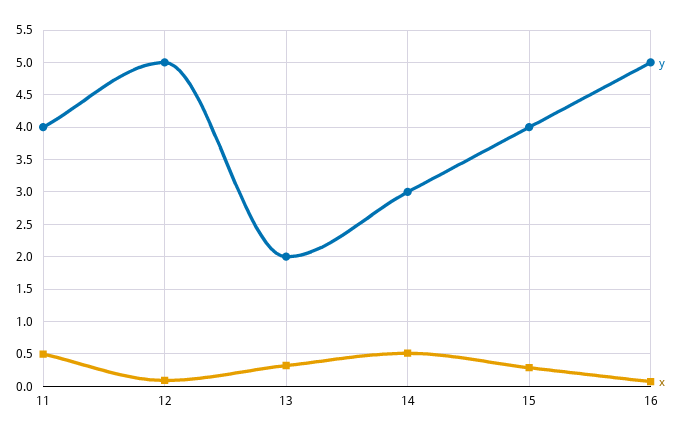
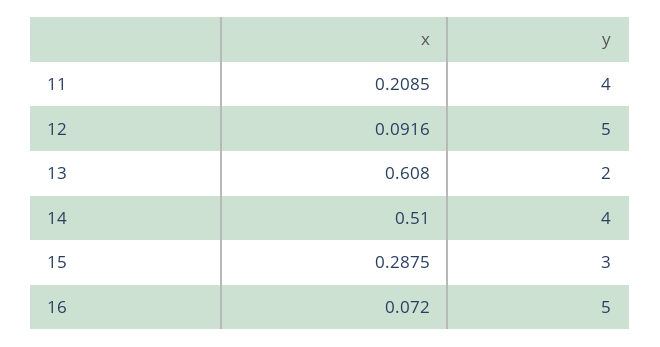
x, 11: 0.5 -> 0.2085
x, 13: 0.3 -> 0.608
y, 14: 3 -> 4
y, 15: 4 -> 3

